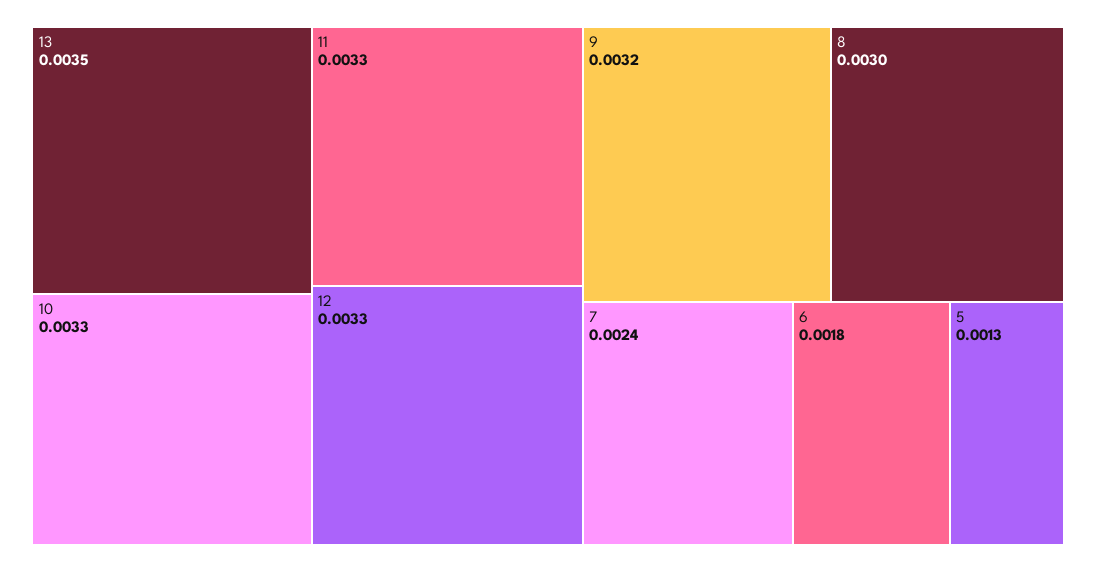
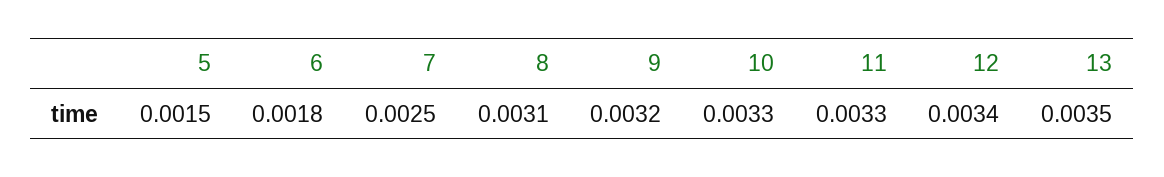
12: 0.0033 -> 0.0034
8: 0.003 -> 0.0031
7: 0.0024 -> 0.0025
5: 0.0013 -> 0.0015

